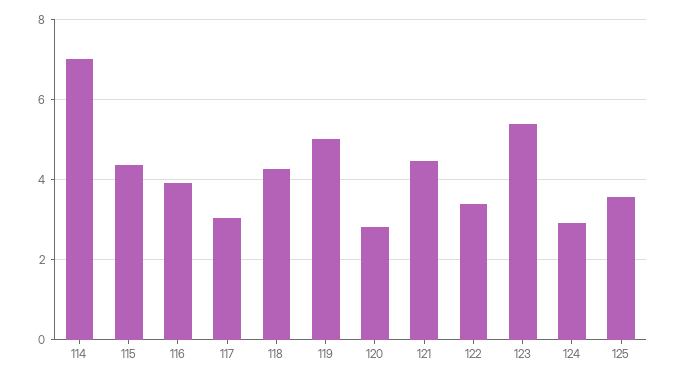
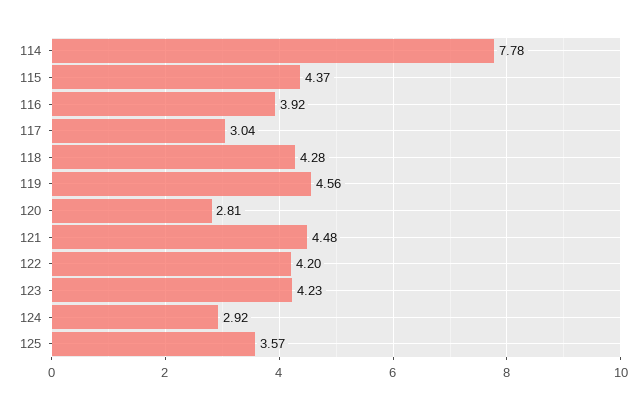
114: 7 -> 7.78
119: 5 -> 4.56
122: 3.4 -> 4.2
123: 5.4 -> 4.23

